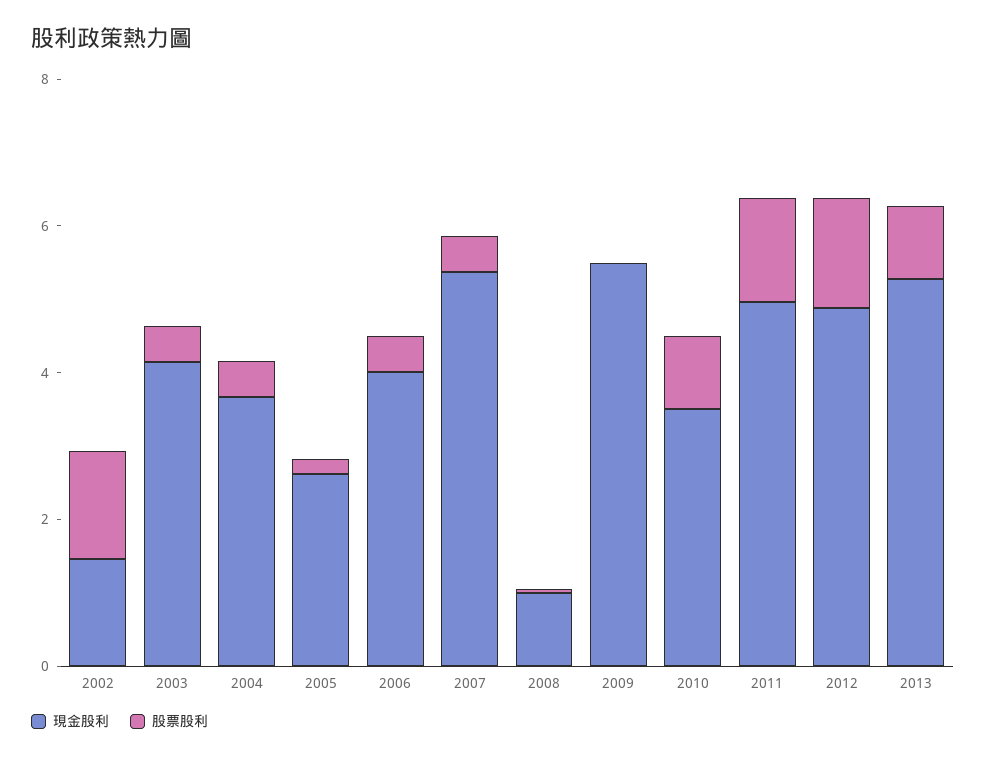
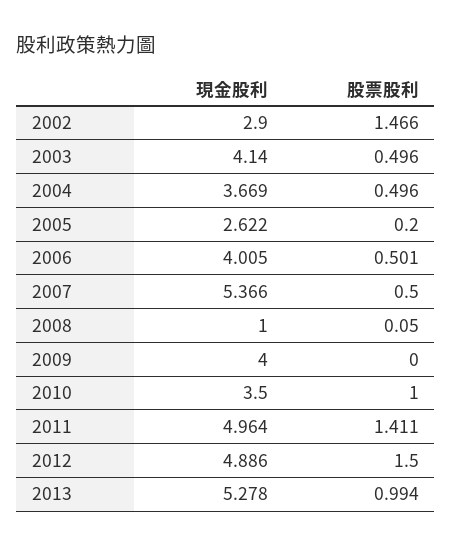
現金股利, 2002: 1.5 -> 2.9
現金股利, 2009: 5.5 -> 4

